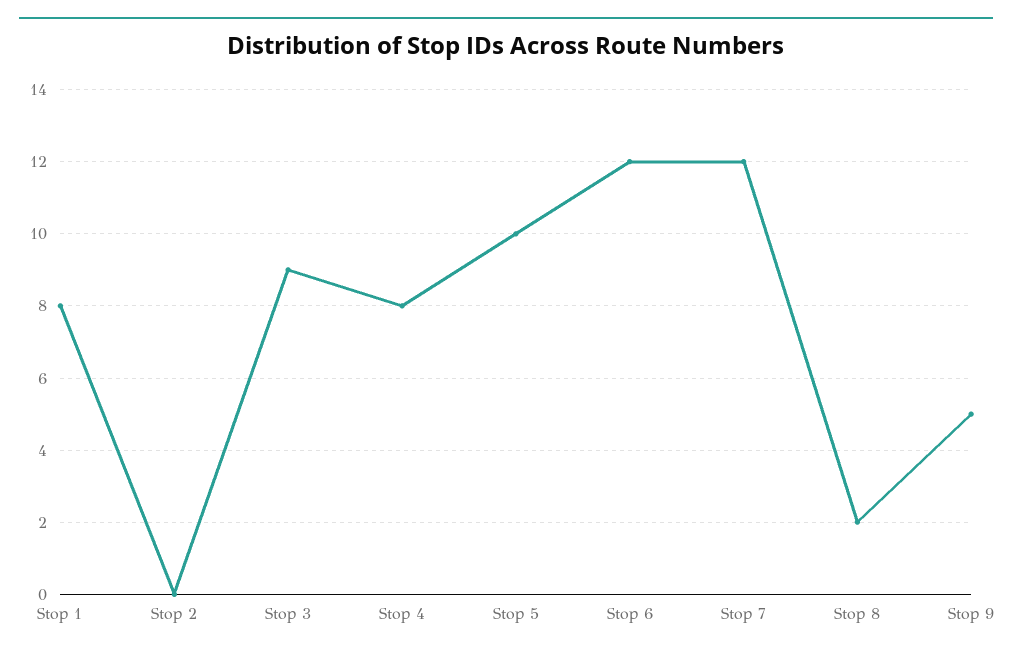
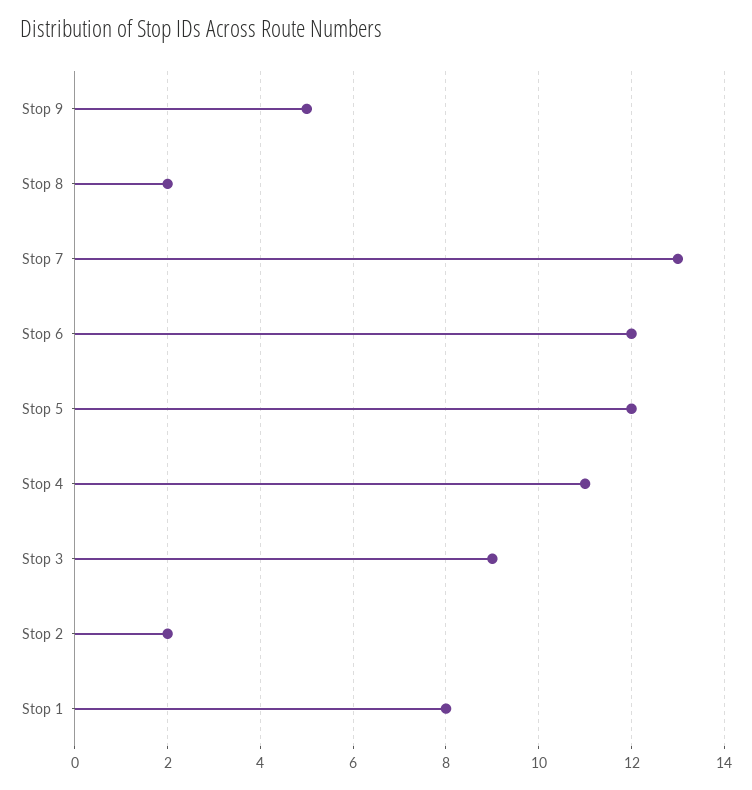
Stop 2: 0 -> 2
Stop 4: 8 -> 11
Stop 5: 10 -> 12
Stop 7: 12 -> 13

